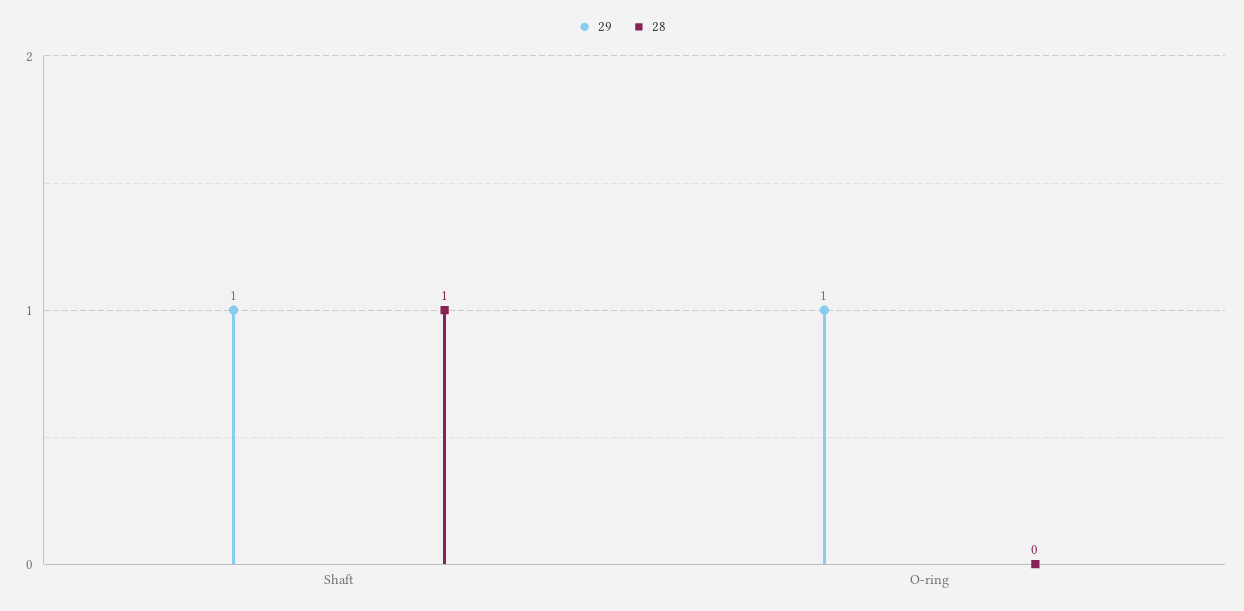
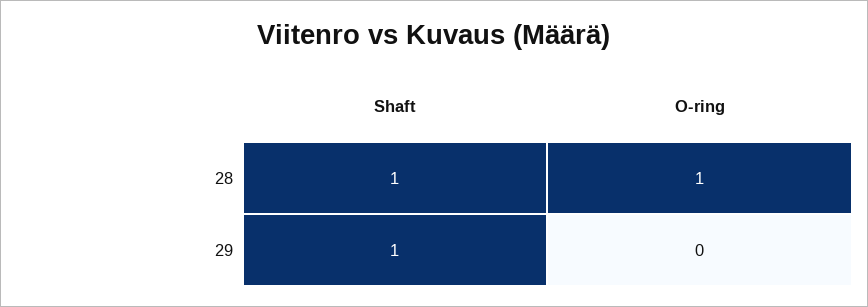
29, O-ring: 1 -> 0
28, O-ring: 0 -> 1

